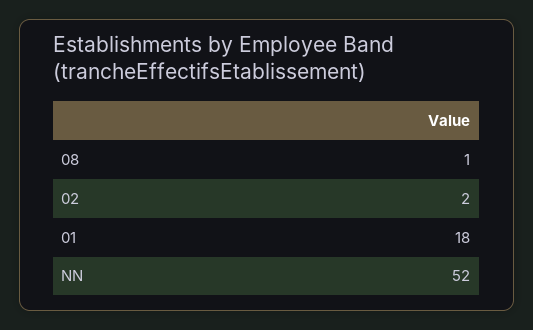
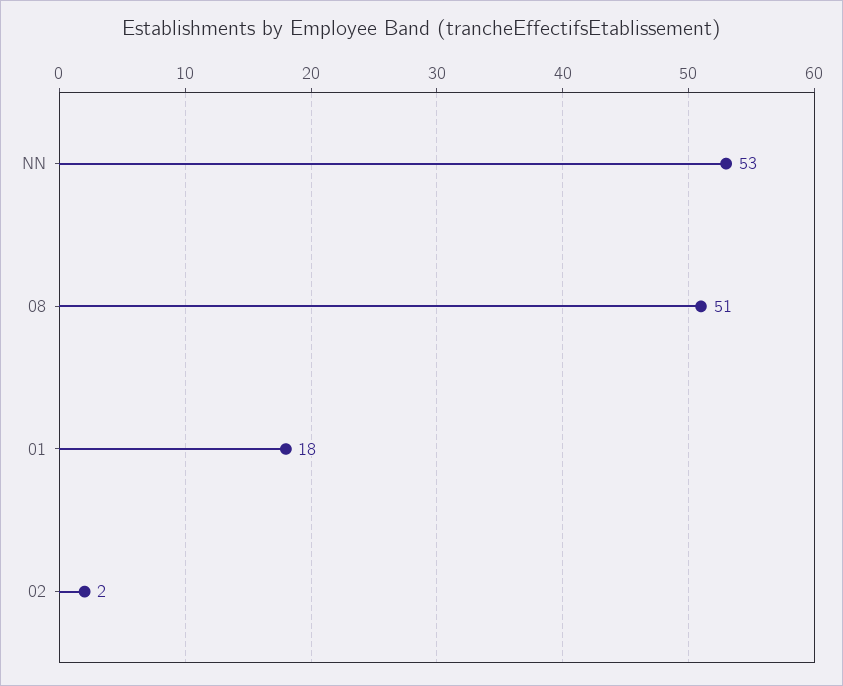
08: 1 -> 51
NN: 52 -> 53

